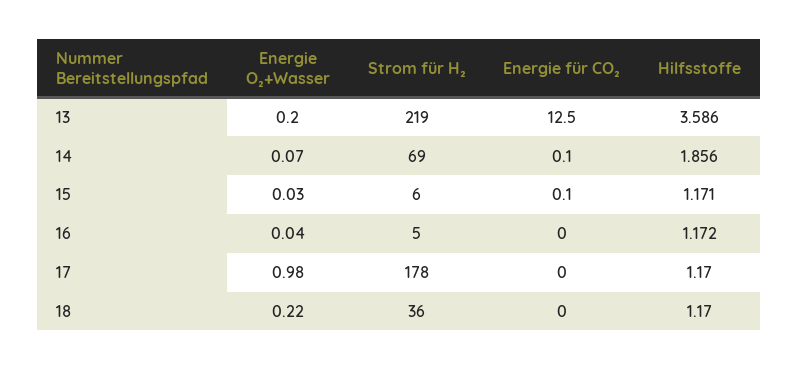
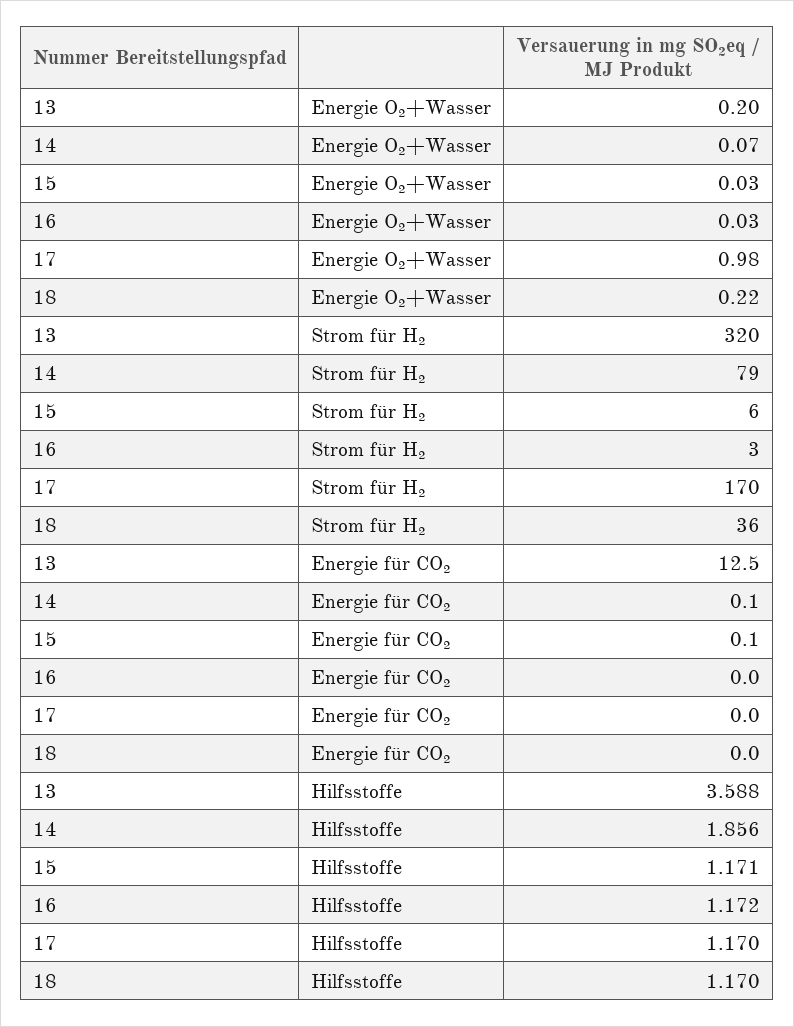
Strom für H₂, 13: 219 -> 320
Hilfsstoffe, 13: 3.586 -> 3.588
Strom für H₂, 14: 69 -> 79
Energie O₂+Wasser, 16: 0.04 -> 0.03
Strom für H₂, 16: 5 -> 3
Strom für H₂, 17: 178 -> 170

